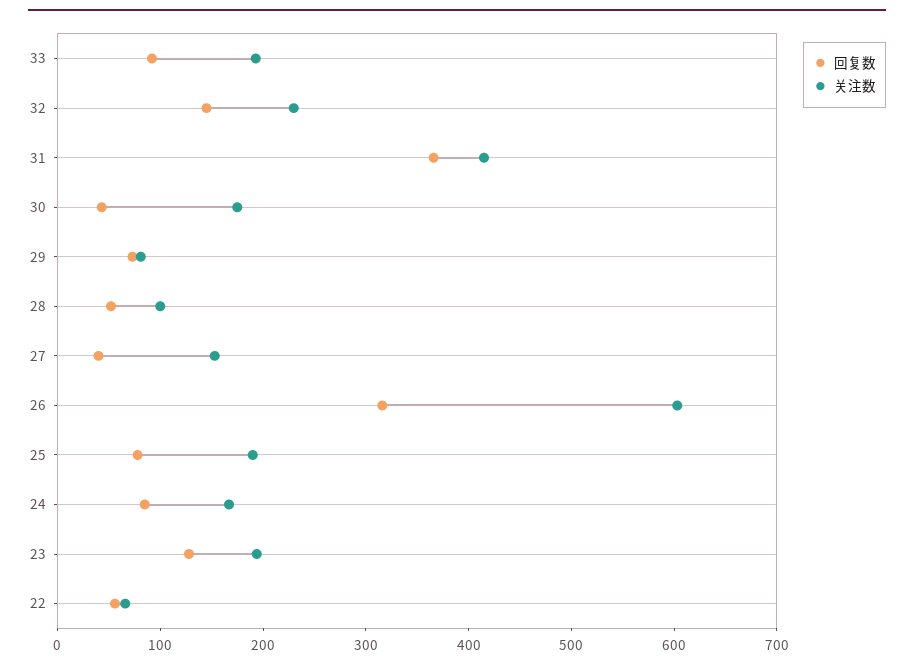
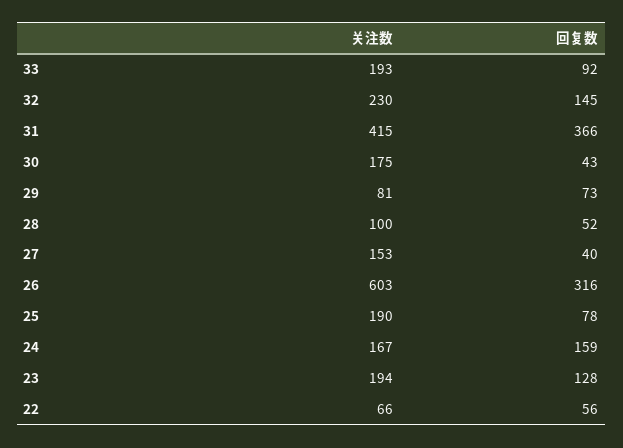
回复数, 24: 80 -> 159

